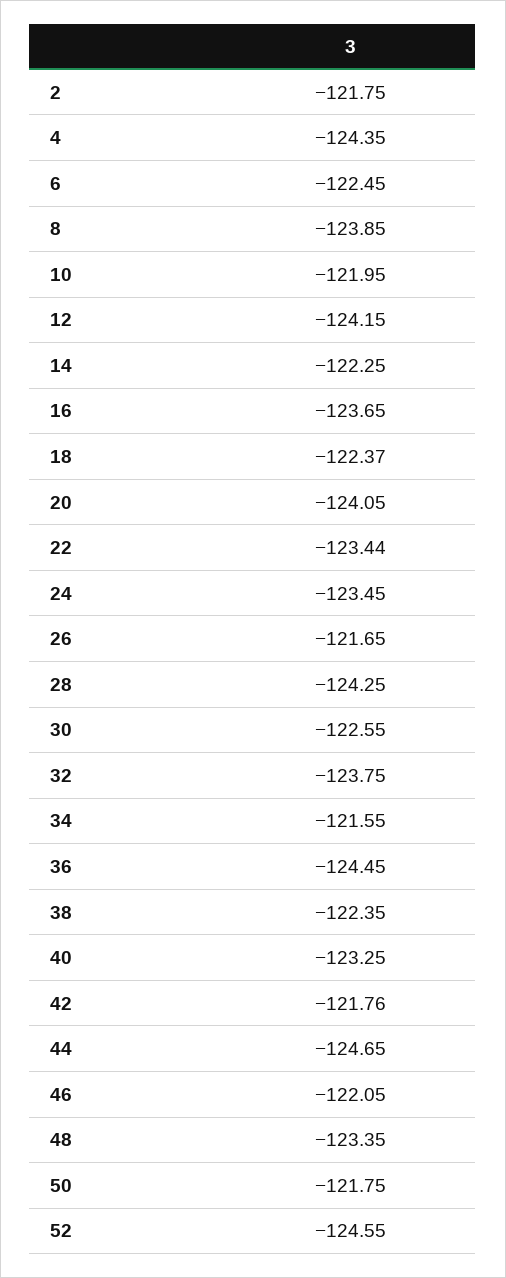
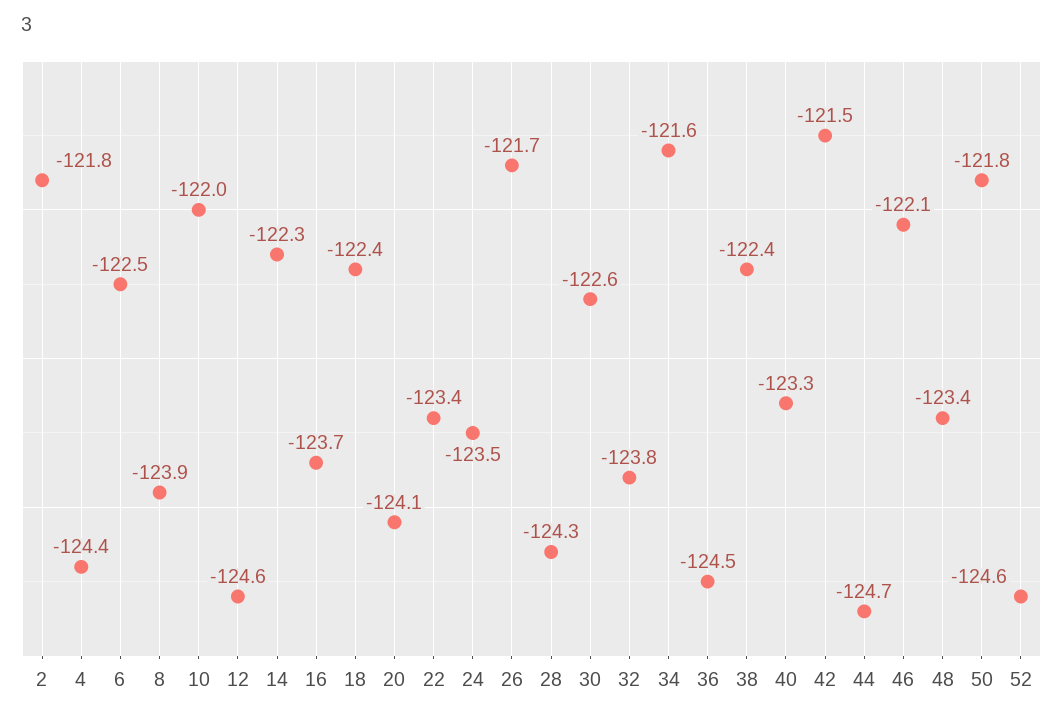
12: -124.15 -> -124.6
42: -121.76 -> -121.5

